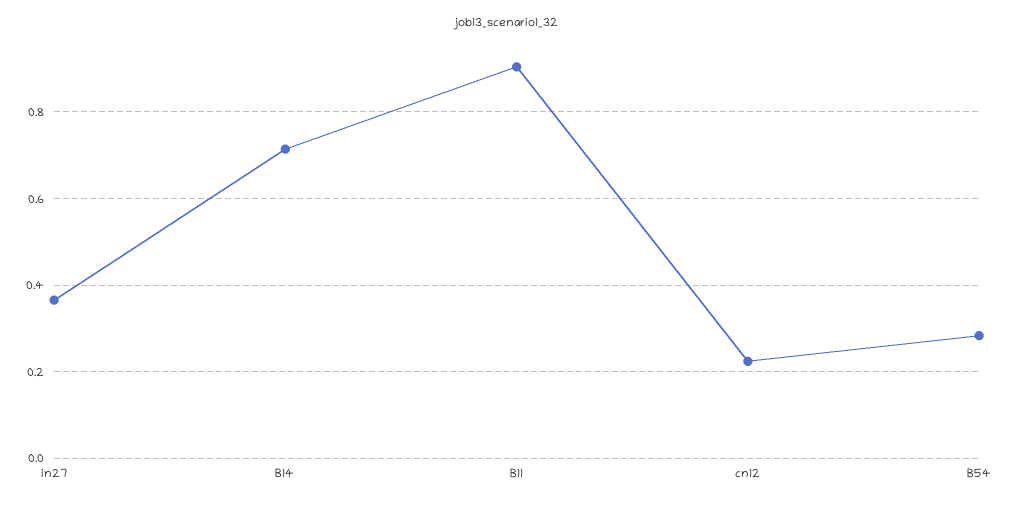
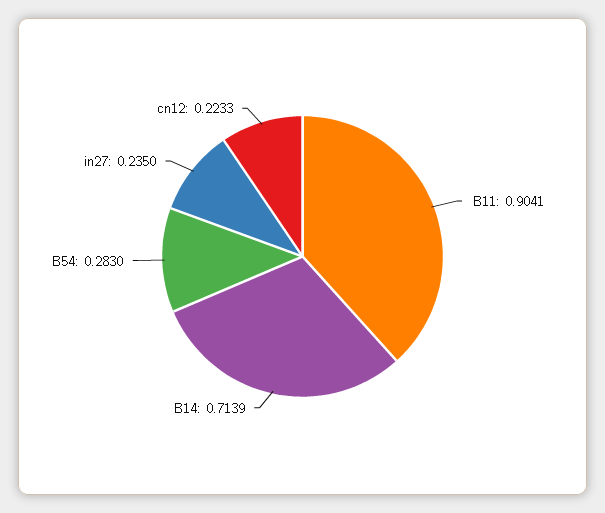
in27: 0.36 -> 0.235

